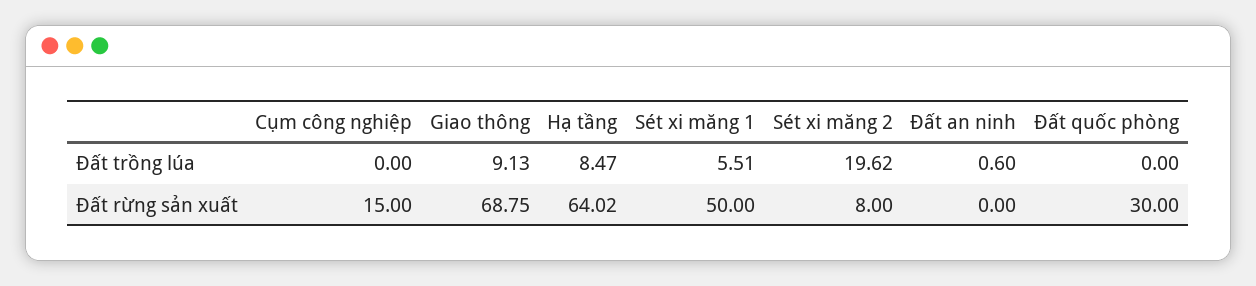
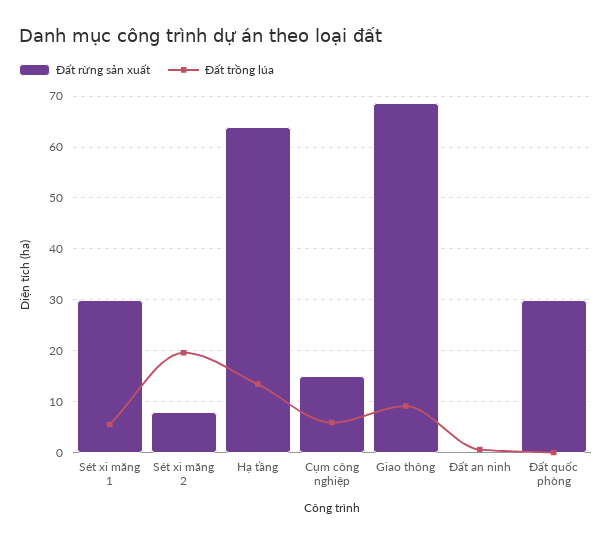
Đất trồng lúa, Cụm công nghiệp: 0 -> 6
Đất trồng lúa, Hạ tầng: 8.47 -> 14
Đất rừng sản xuất, Sét xi măng 1: 50 -> 30

